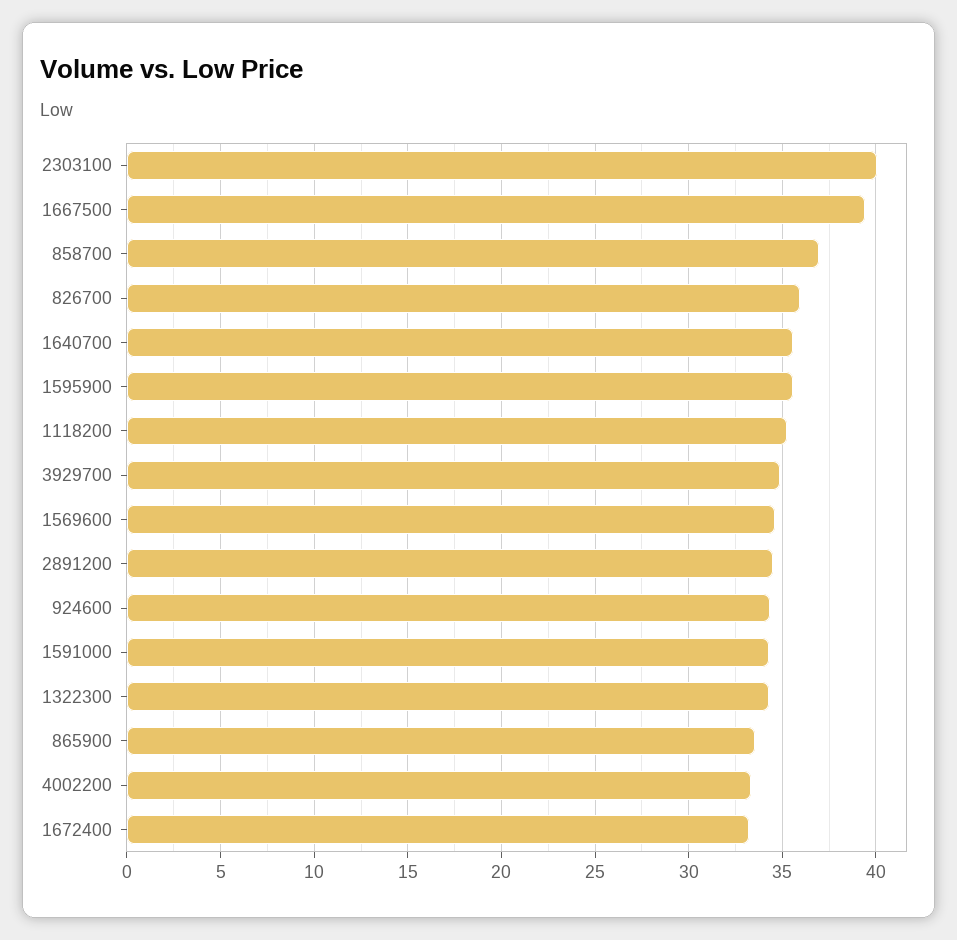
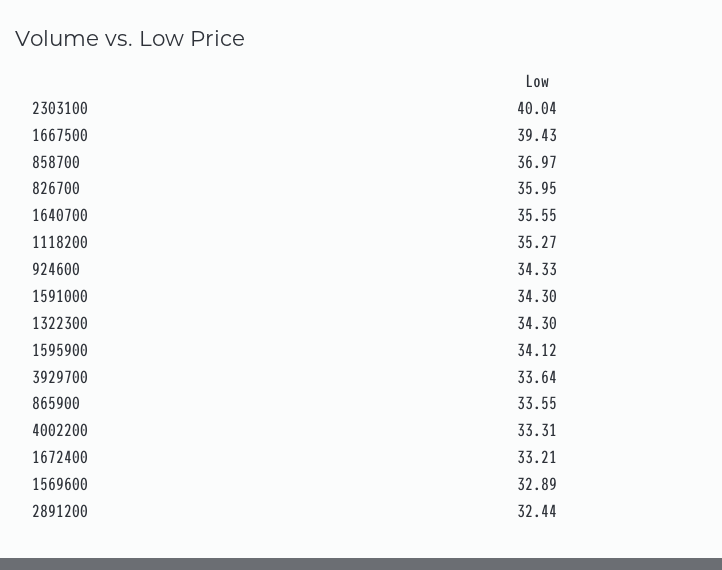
1595900: 35.5 -> 34.12
3929700: 35 -> 33.64
1569600: 34.5 -> 32.89
2891200: 34.5 -> 32.44

